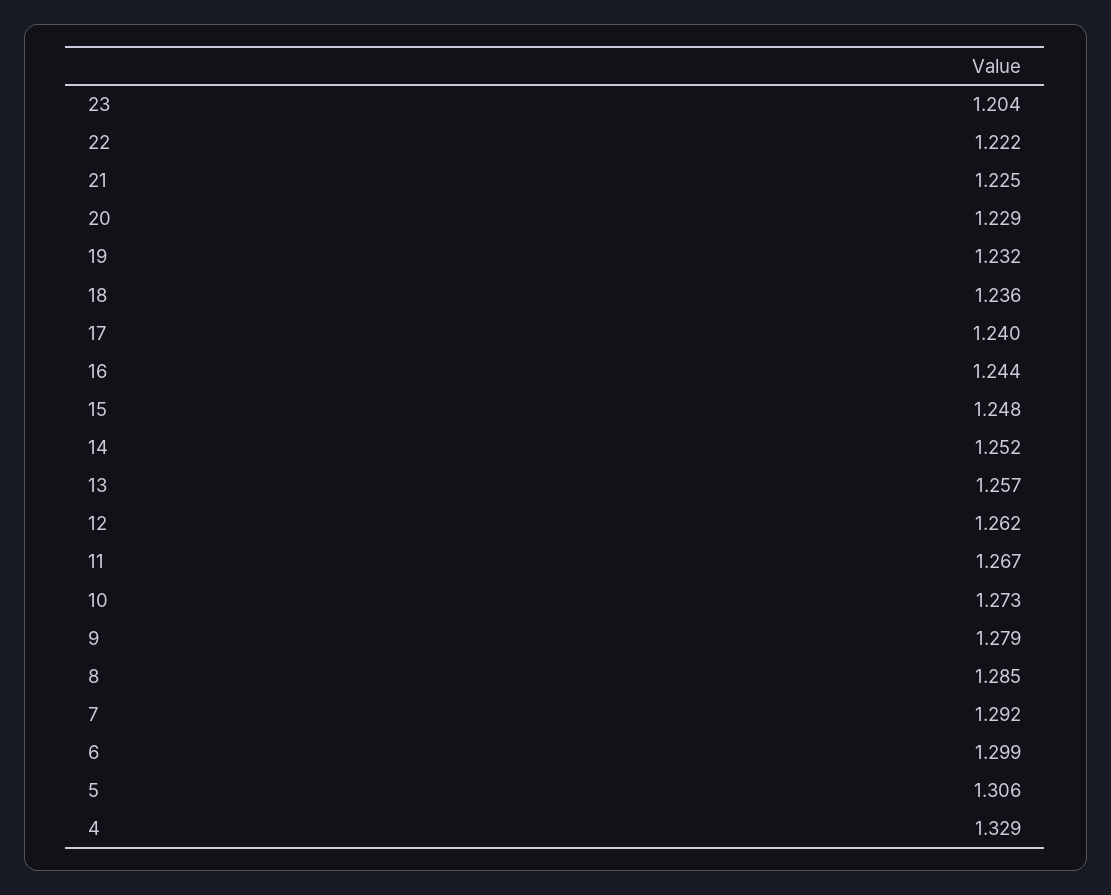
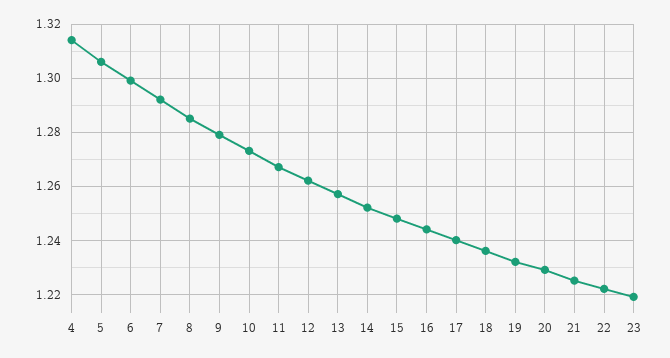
23: 1.204 -> 1.22
4: 1.329 -> 1.315

